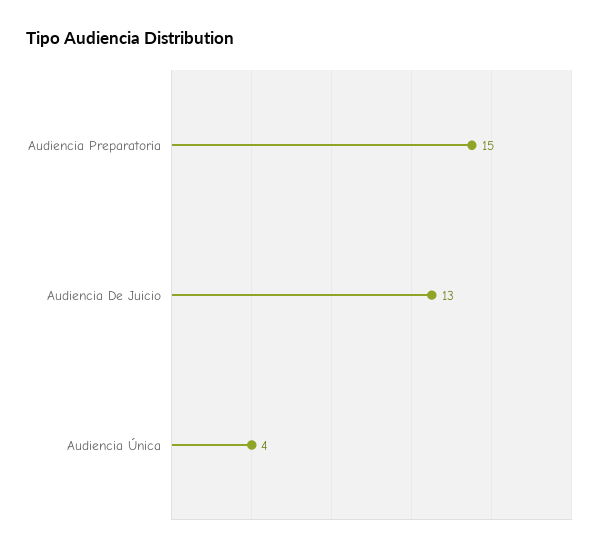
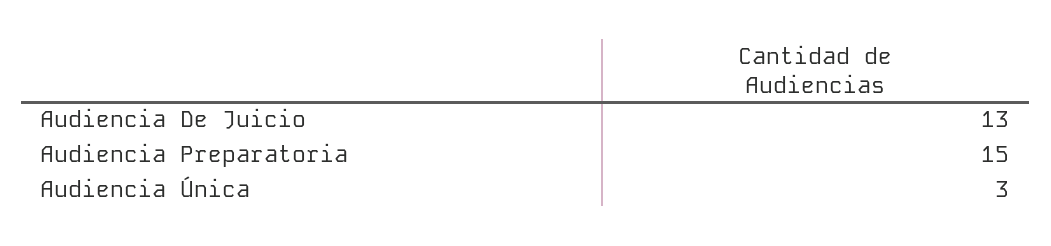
Audiencia Única: 4 -> 3

